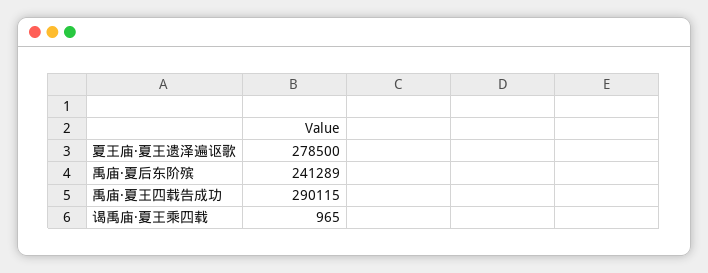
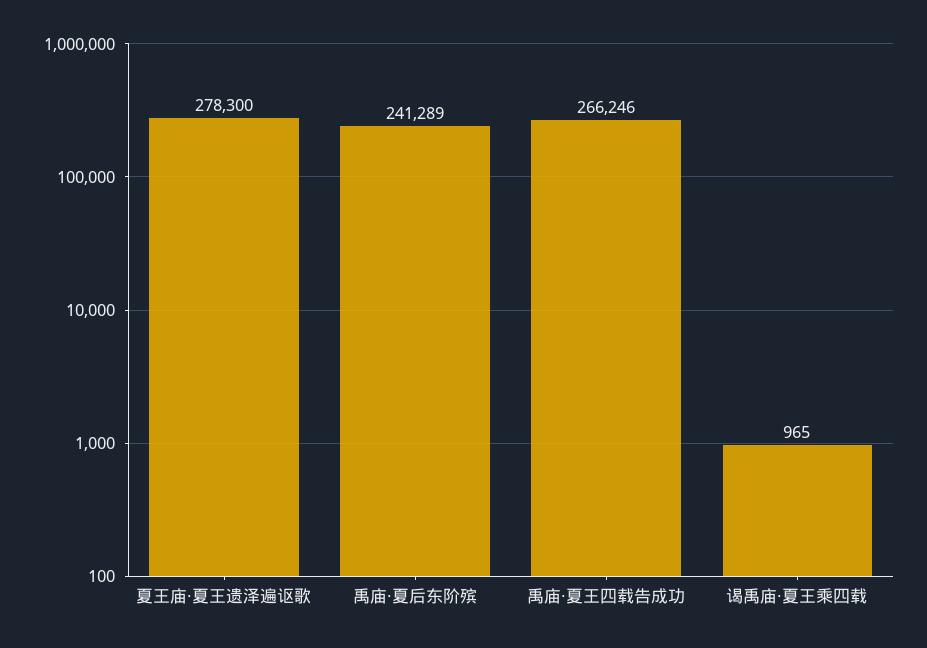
夏王庙·夏王遗泽遍讴歌: 278500 -> 278300
禹庙·夏王四载告成功: 290115 -> 266246

